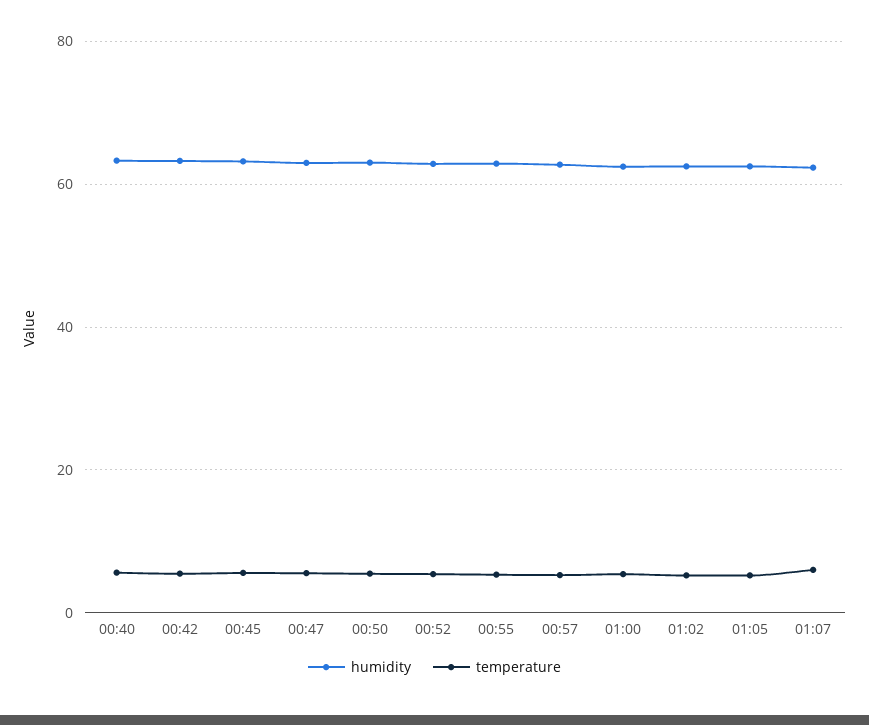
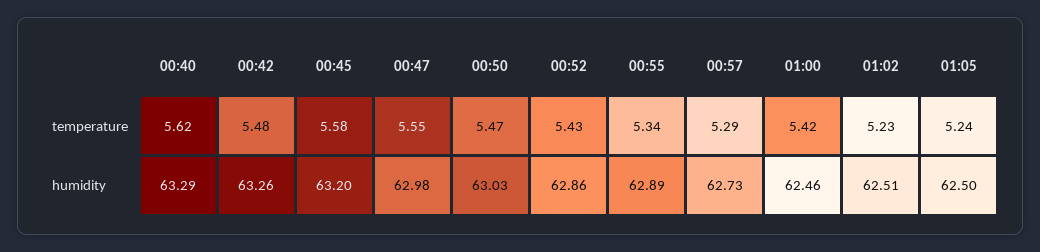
humidity, 01:07: 62 -> none
temperature, 01:07: 6 -> none

